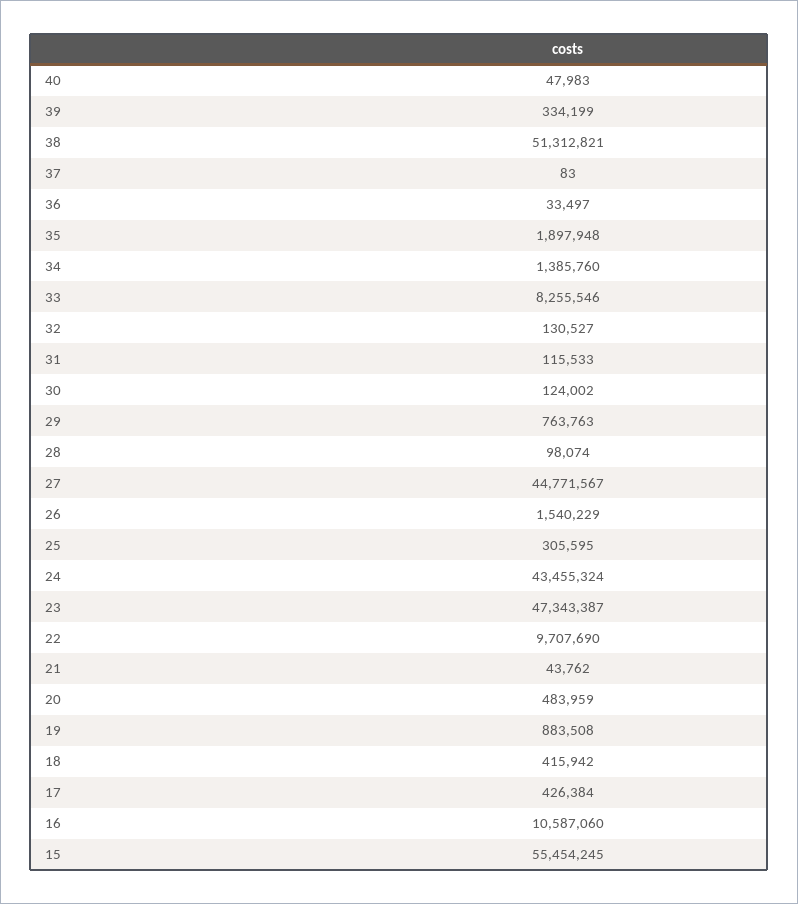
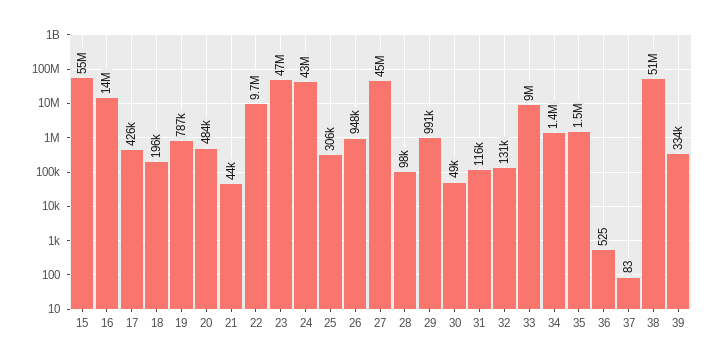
40: 47983 -> none
36: 33497 -> 525
35: 1897948 -> 1500000
33: 8255546 -> 9000000
30: 124002 -> 49000
29: 763763 -> 991000
26: 1540229 -> 948000
19: 883508 -> 787000
18: 415942 -> 196000
16: 10587060 -> 14000000

